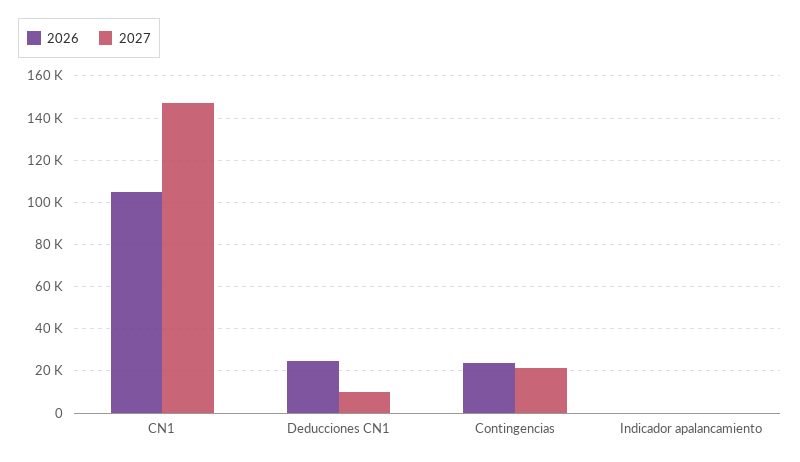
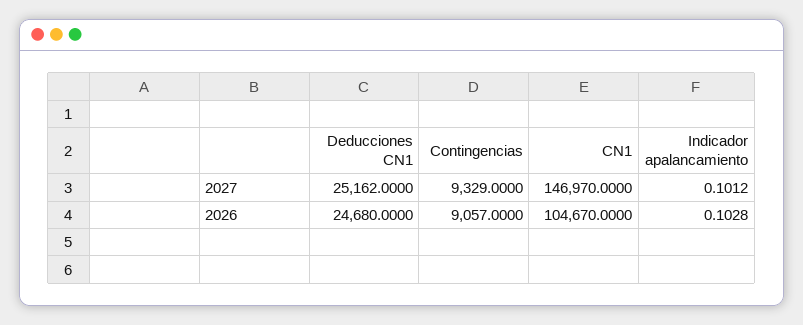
2027, Deducciones CN1: 10000 -> 25162
2026, Contingencias: 25000 -> 9057
2027, Contingencias: 20000 -> 9329

